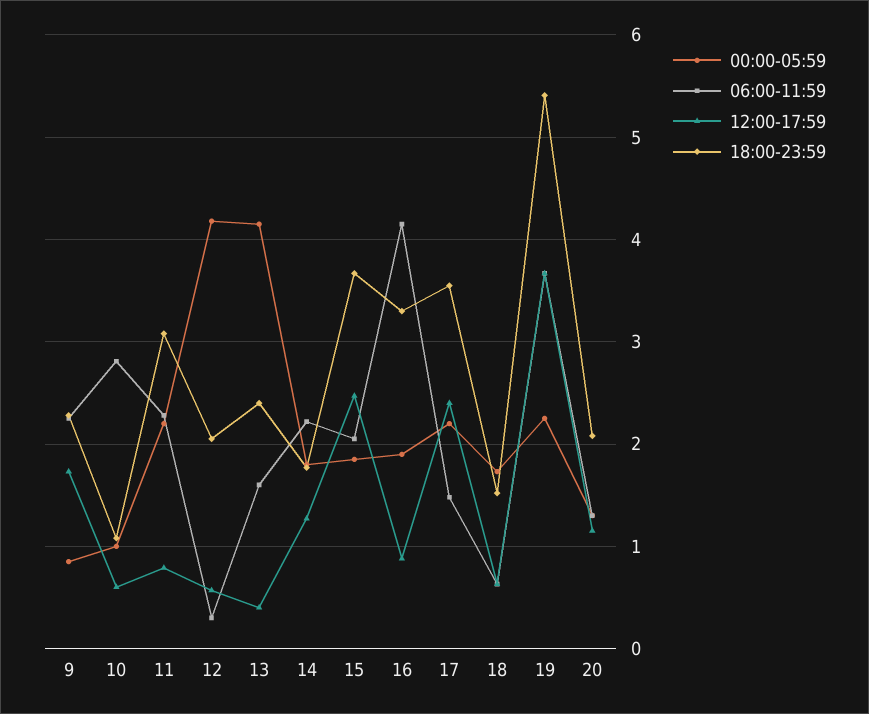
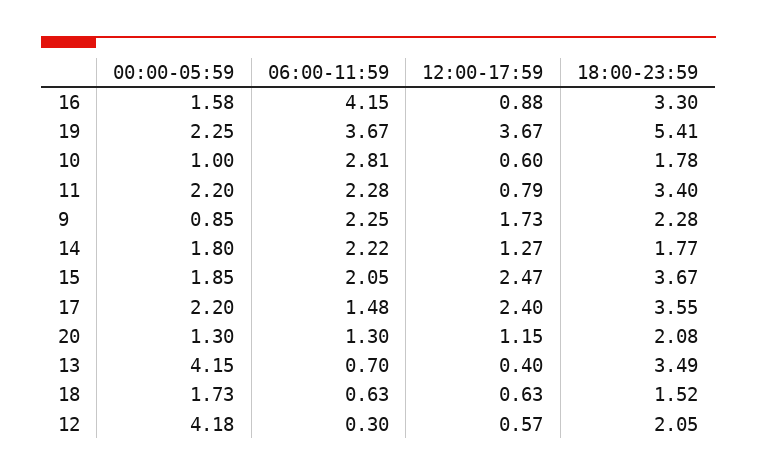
18:00-23:59, 10: 1.1 -> 1.78
18:00-23:59, 11: 3.1 -> 3.4
06:00-11:59, 13: 1.6 -> 0.7
18:00-23:59, 13: 2.4 -> 3.49
00:00-05:59, 16: 1.9 -> 1.58

